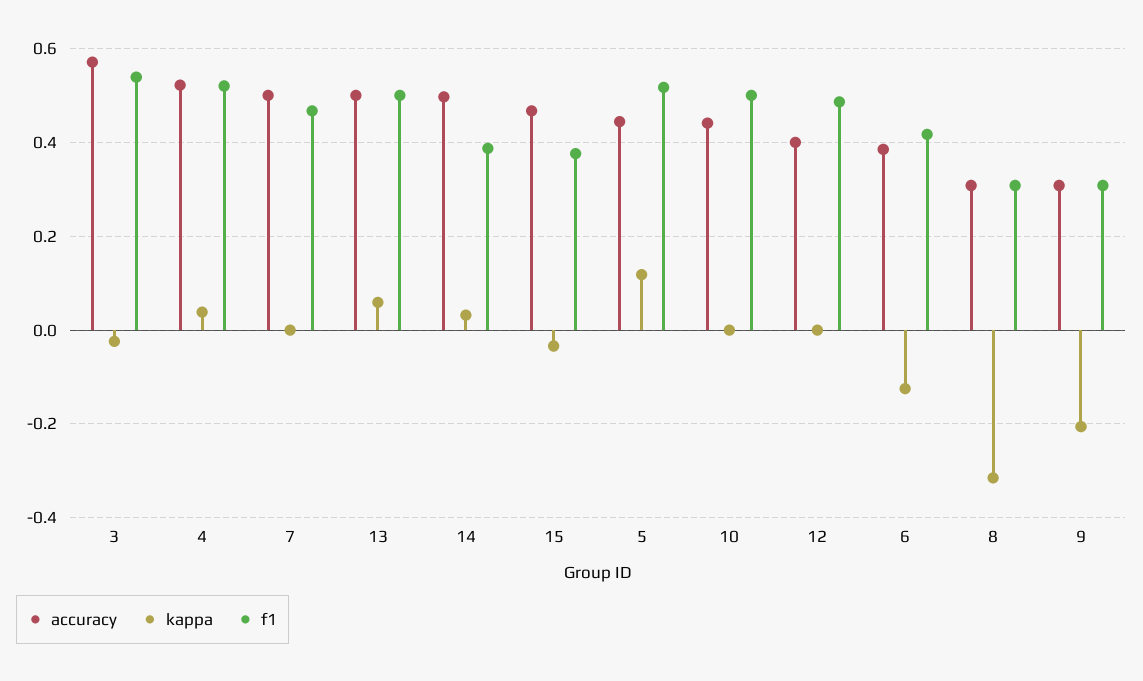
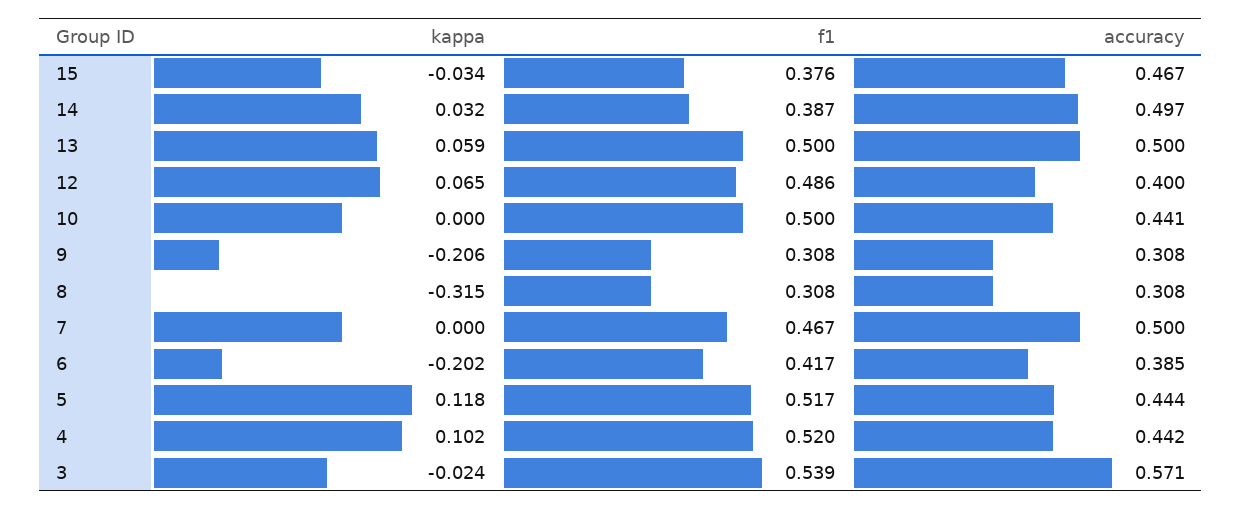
accuracy, 4: 0.52 -> 0.442
kappa, 4: 0.04 -> 0.102
kappa, 12: 0 -> 0.065
kappa, 6: -0.12 -> -0.202

